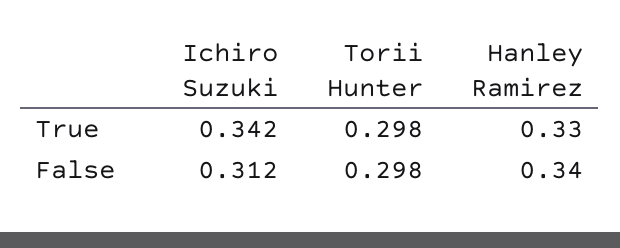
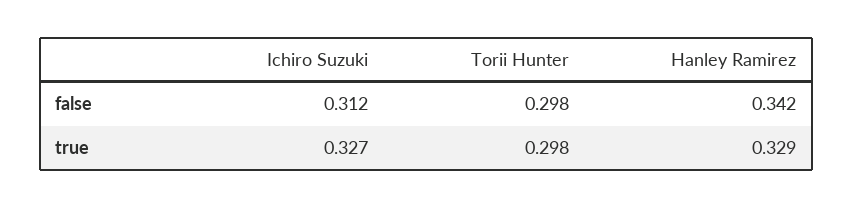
Ichiro Suzuki, True: 0.342 -> 0.327
Hanley Ramirez, True: 0.33 -> 0.329
Hanley Ramirez, False: 0.34 -> 0.342

